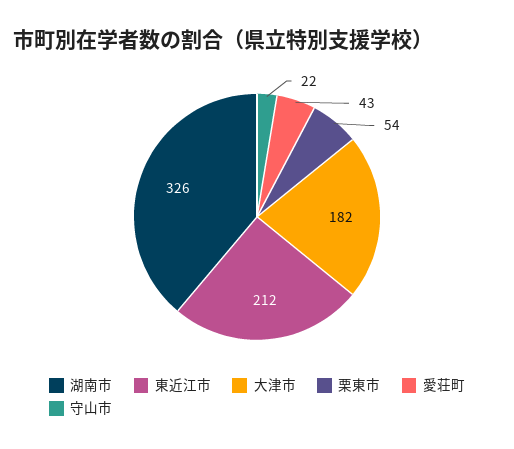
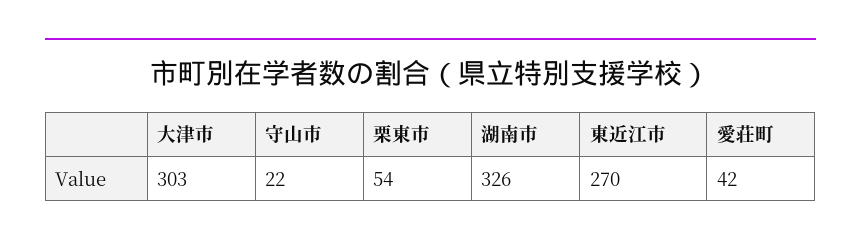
東近江市: 212 -> 270
大津市: 182 -> 303
愛荘町: 43 -> 42

